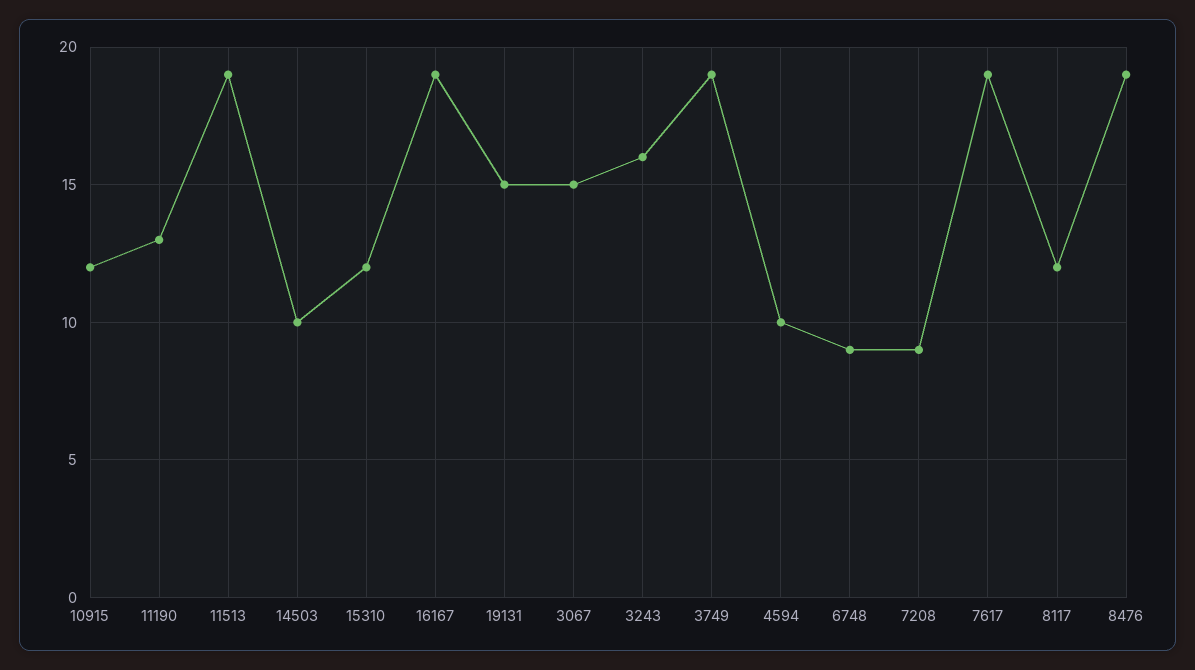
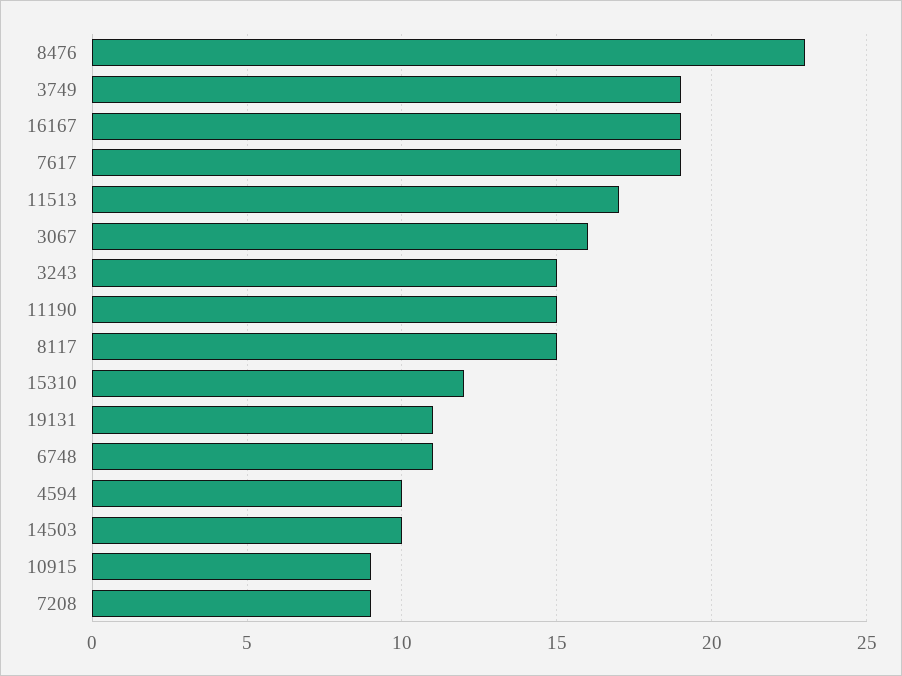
10915: 12 -> 9
11190: 13 -> 15
11513: 19 -> 17
19131: 15 -> 11
3067: 15 -> 16
3243: 16 -> 15
6748: 9 -> 11
8117: 12 -> 15
8476: 19 -> 23

